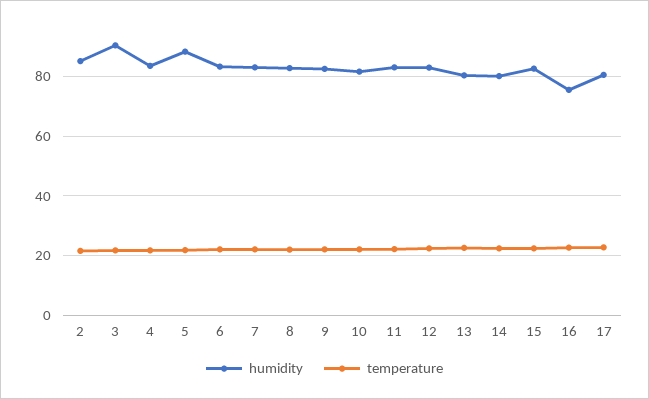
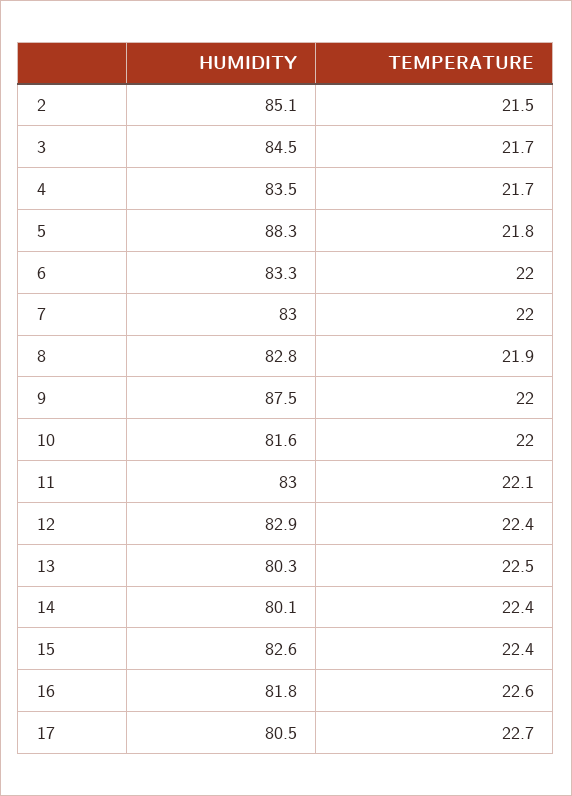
humidity, 3: 90 -> 84.5
humidity, 9: 82.5 -> 87.5
humidity, 16: 75 -> 81.8

